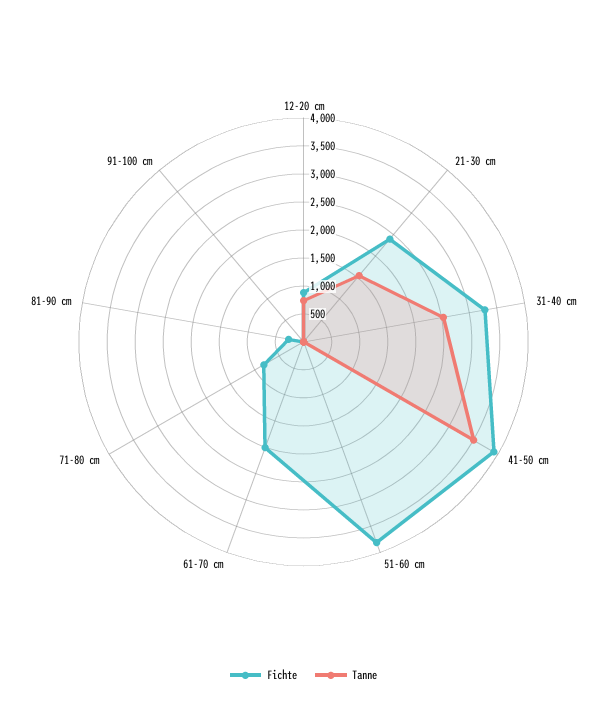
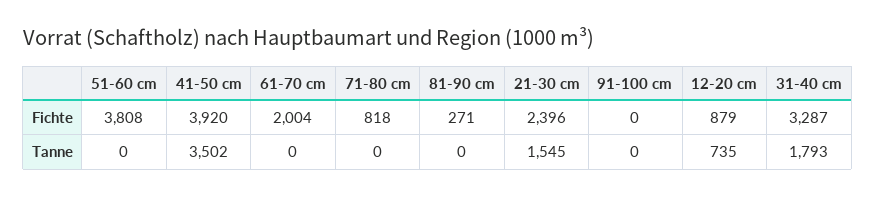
Tanne, 31-40 cm: 2500 -> 1793

